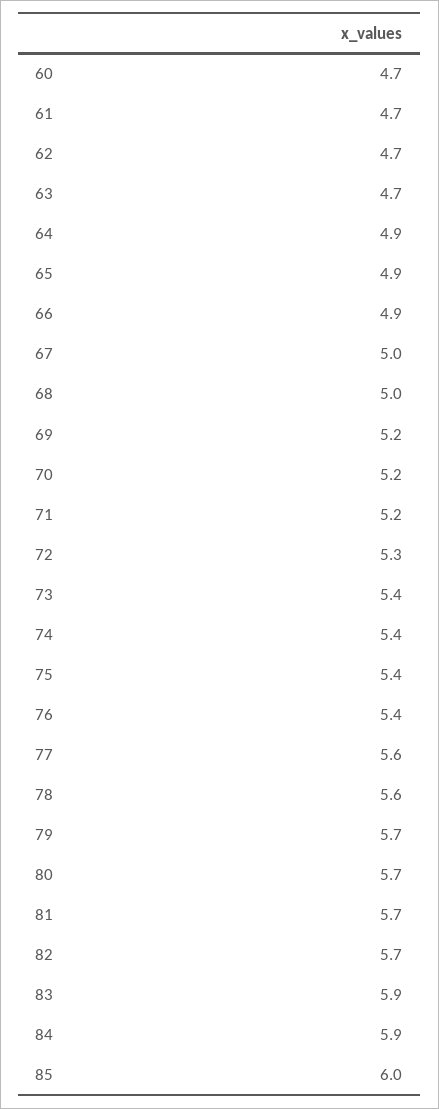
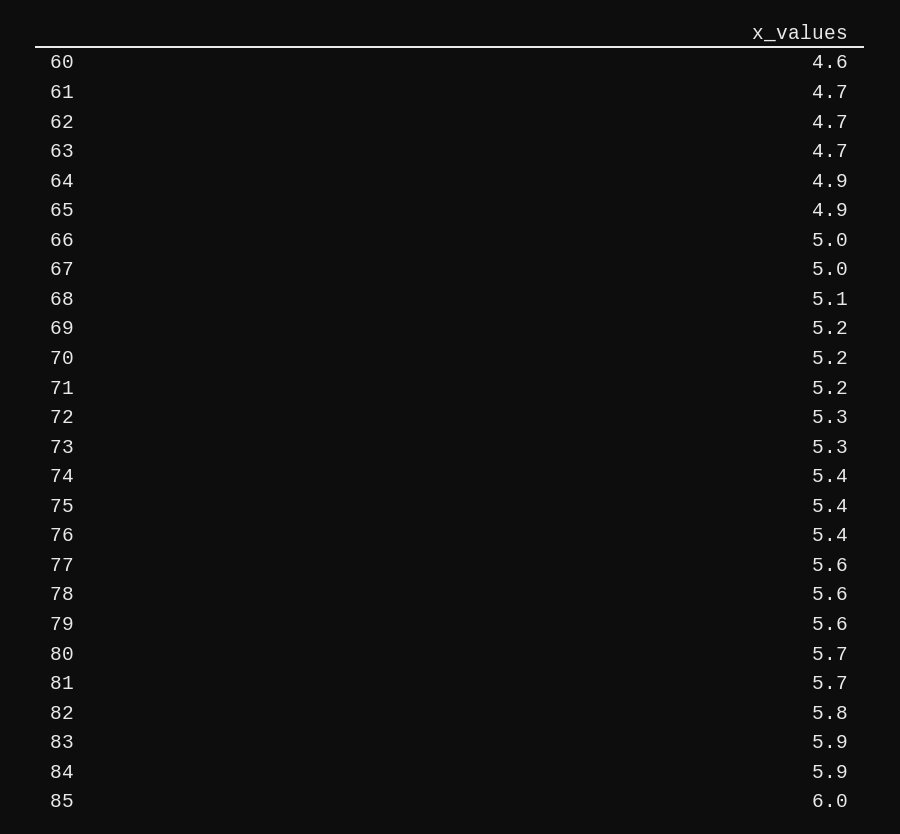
60: 4.7 -> 4.6
66: 4.9 -> 5
68: 5 -> 5.1
73: 5.4 -> 5.3
79: 5.7 -> 5.6
82: 5.7 -> 5.8

